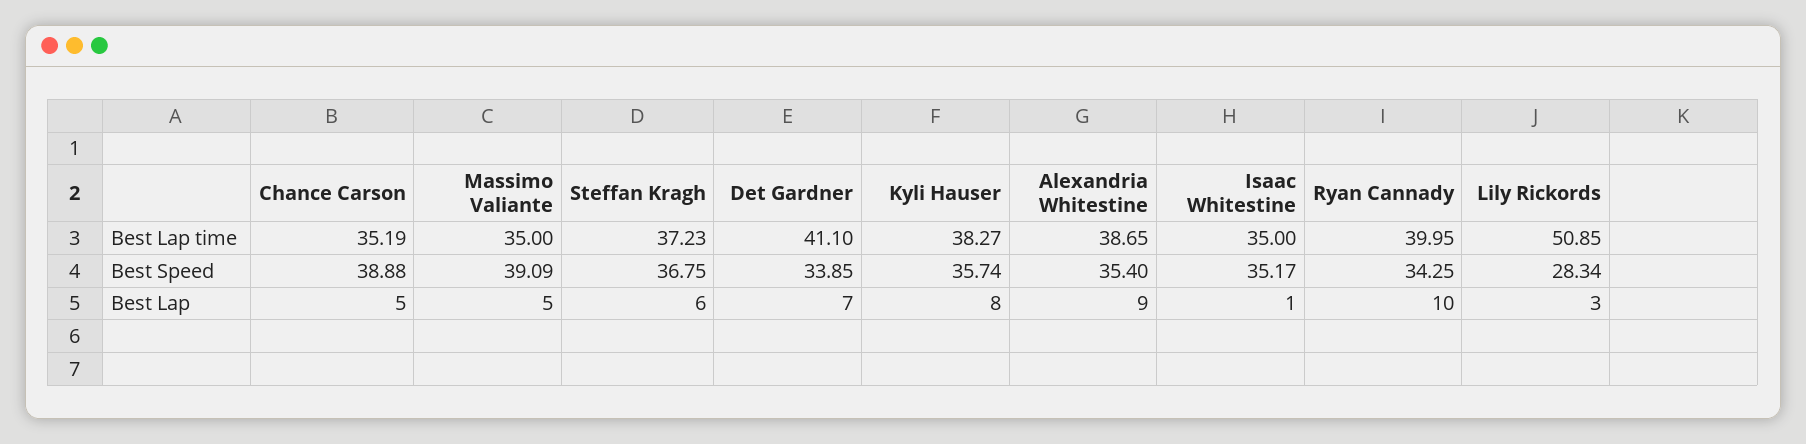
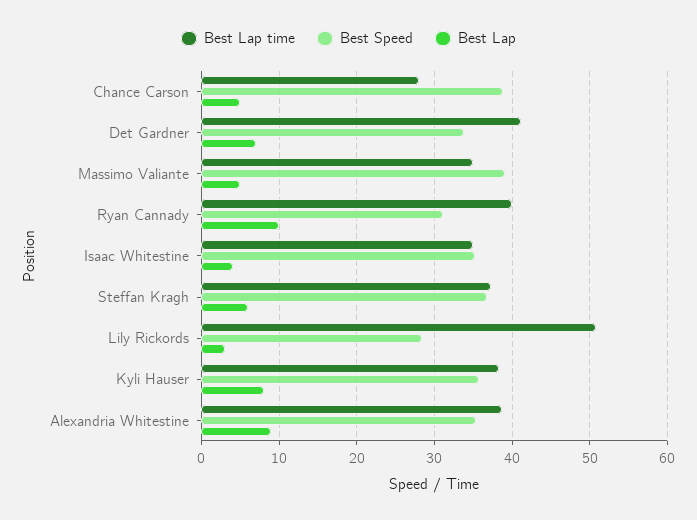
Best Lap time, Chance Carson: 35.19 -> 28
Best Speed, Ryan Cannady: 34.25 -> 31
Best Lap, Isaac Whitestine: 1 -> 4

